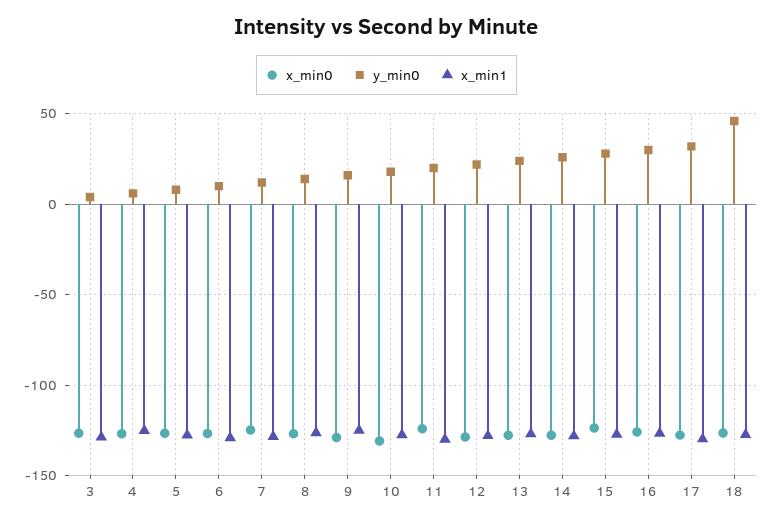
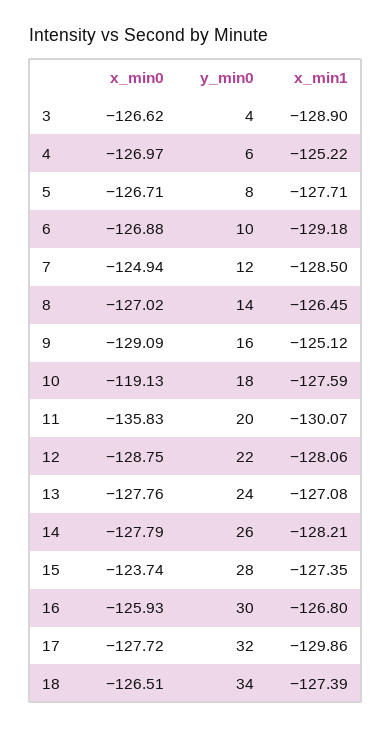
x_min0, 10: -130 -> -119.13
x_min0, 11: -125 -> -135.83
y_min0, 18: 45 -> 34

